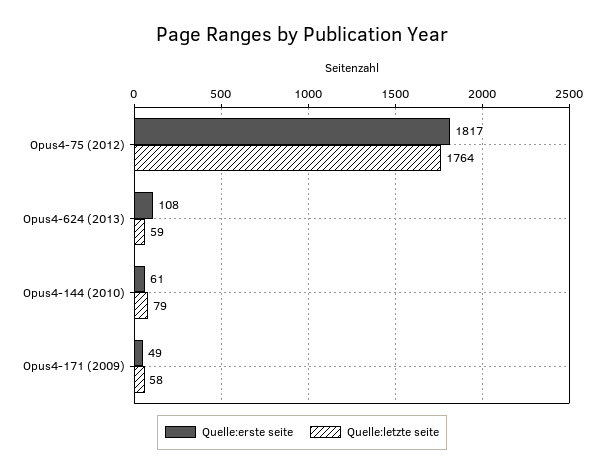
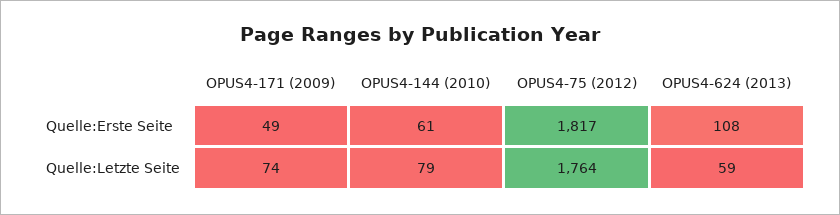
Quelle:letzte seite, Opus4-171 (2009): 58 -> 74

